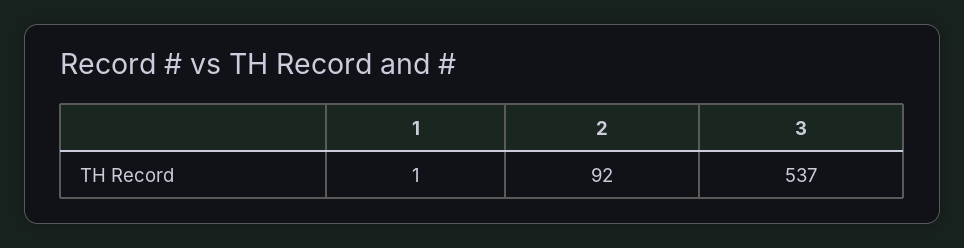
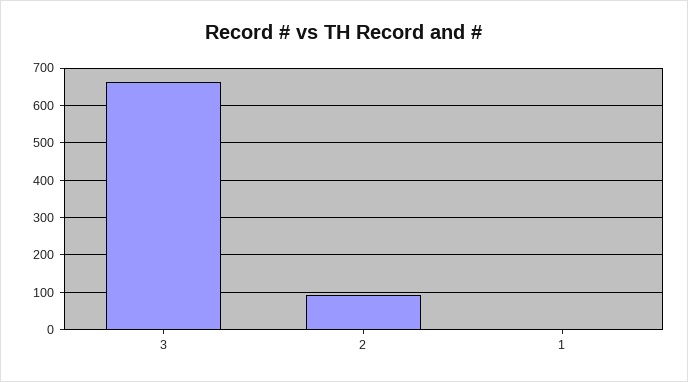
3: 537 -> 660

